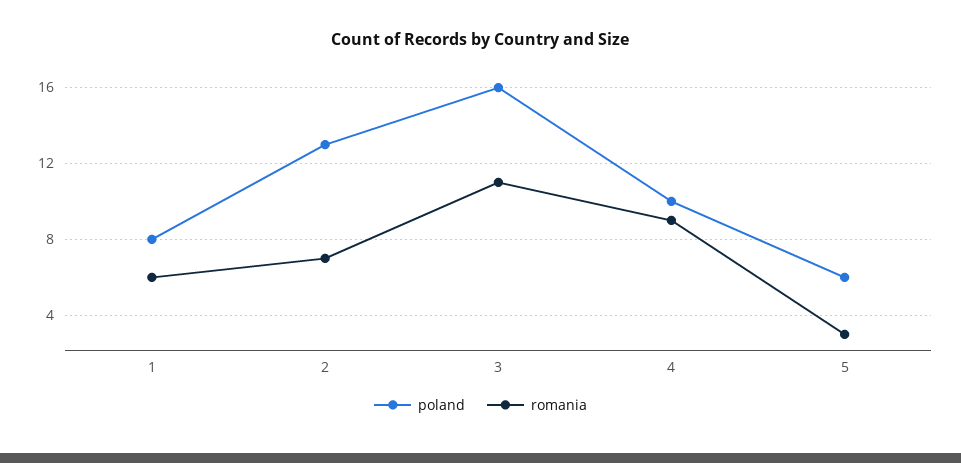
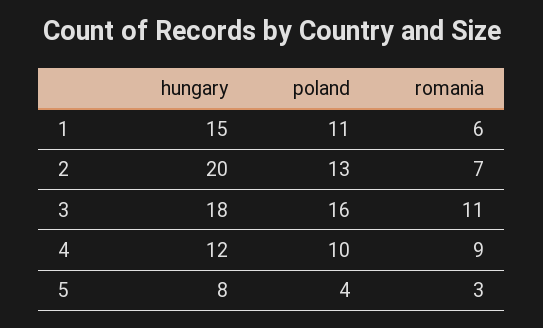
poland, 1: 8 -> 11
poland, 5: 6 -> 4
hungary, 1: none -> 15
hungary, 2: none -> 20
hungary, 3: none -> 18
hungary, 4: none -> 12
hungary, 5: none -> 8

